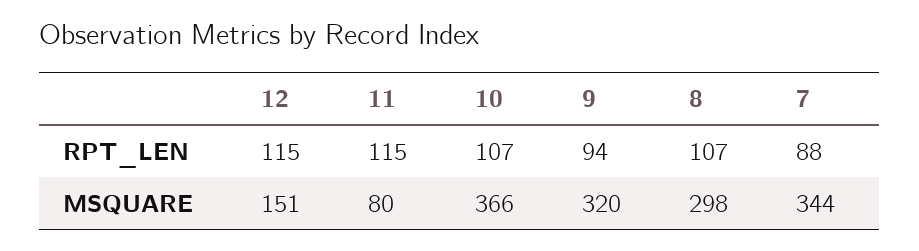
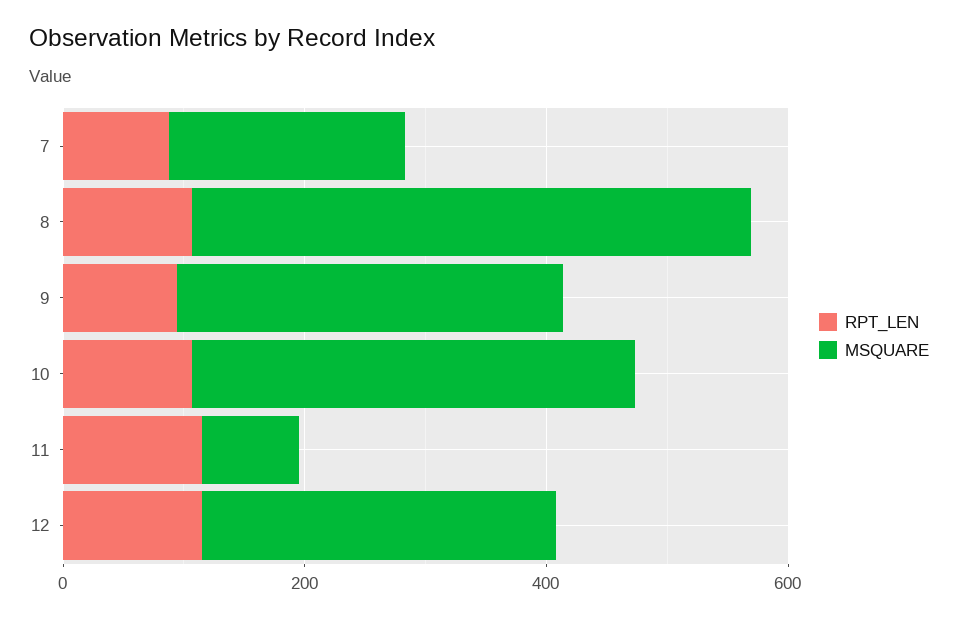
MSQUARE, 12: 151 -> 300
MSQUARE, 8: 298 -> 450
MSQUARE, 7: 344 -> 200

